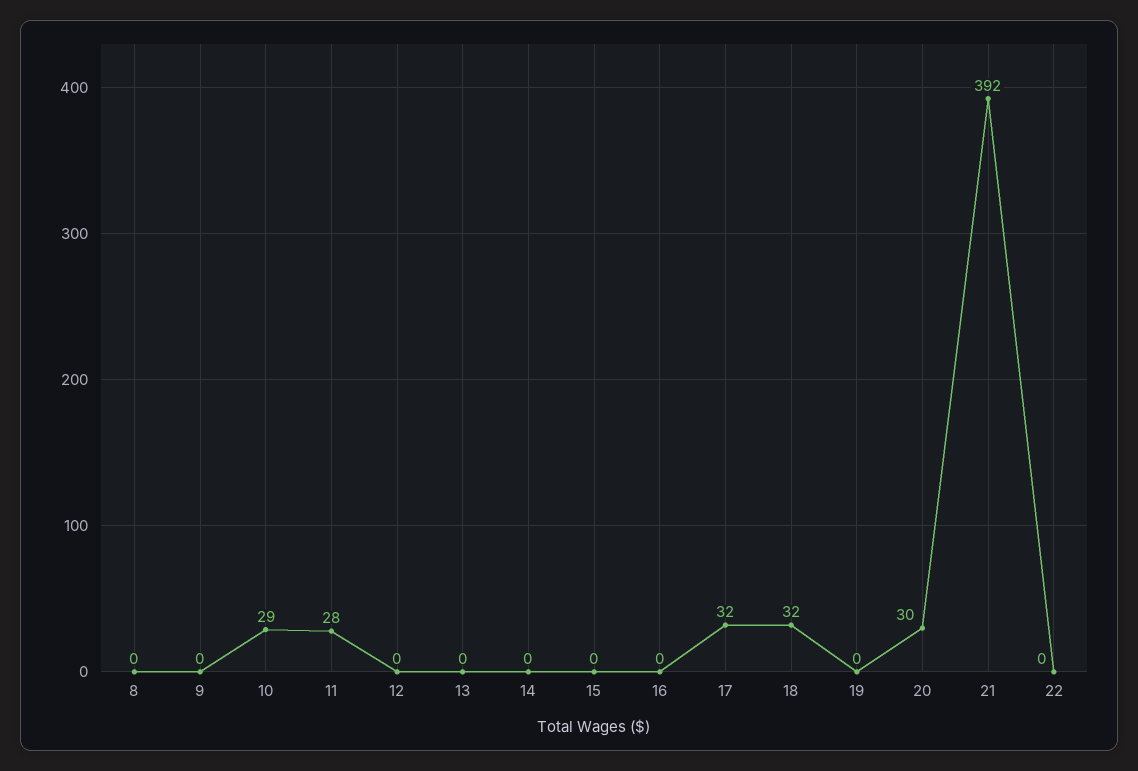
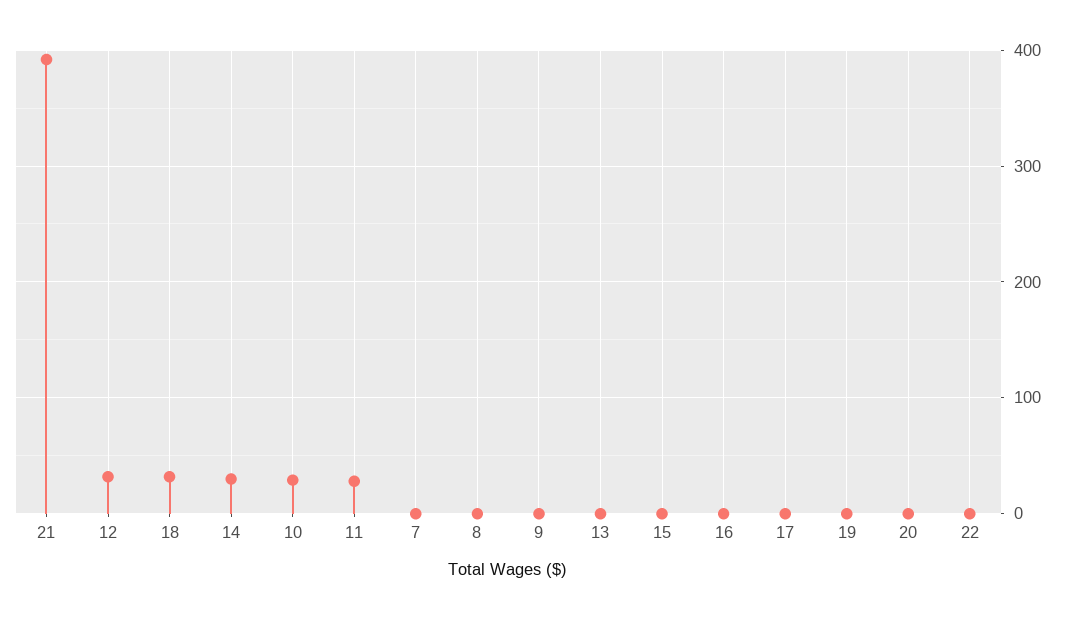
12: 0 -> 30
14: 0 -> 30
17: 32 -> 0
20: 30 -> 0
7: none -> 0

